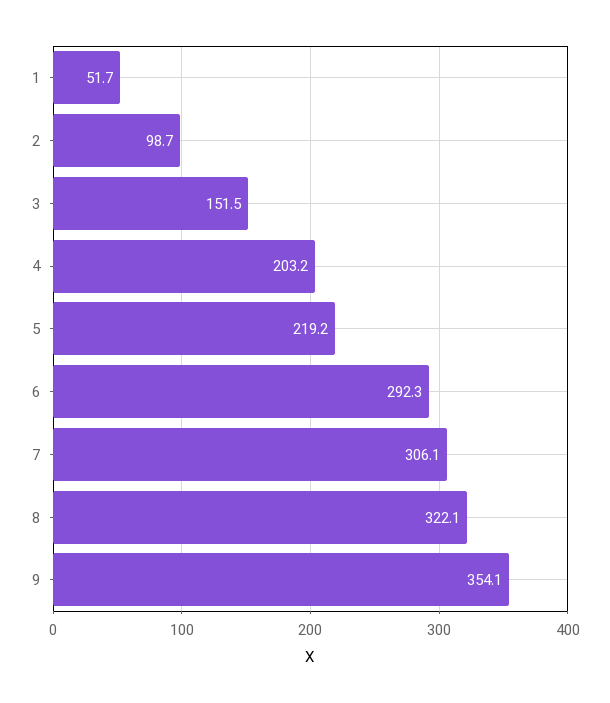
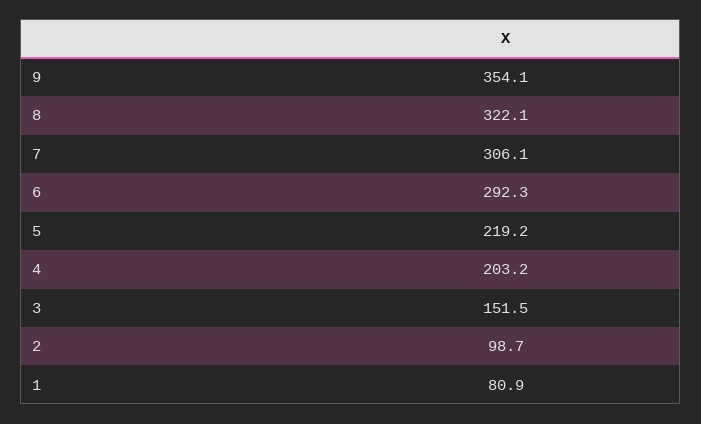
1: 51.7 -> 80.9

